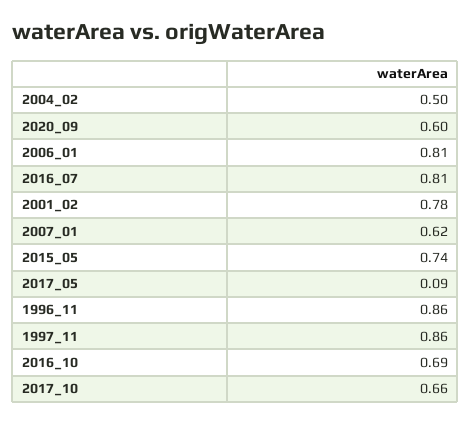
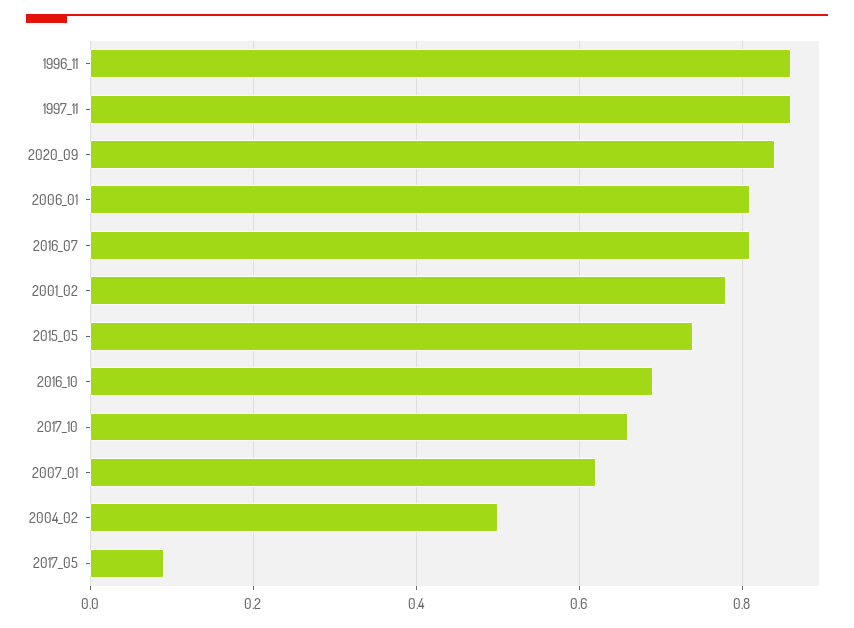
2020_09: 0.6 -> 0.85

